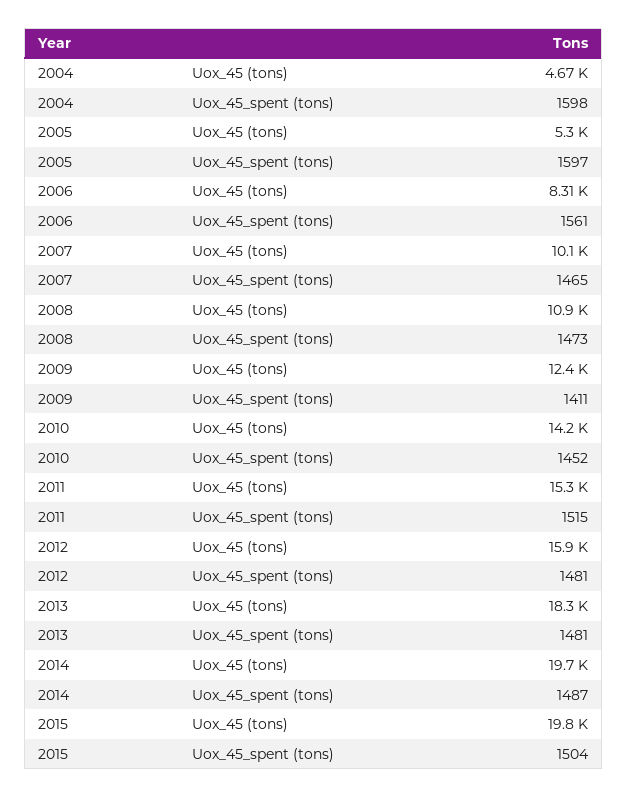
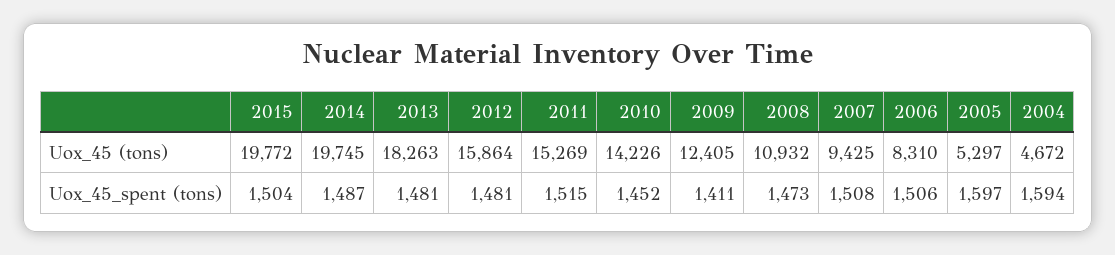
2004, Uox_45_spent (tons): 1598 -> 1594
2006, Uox_45_spent (tons): 1561 -> 1506
2007, Uox_45 (tons): 10100 -> 9425
2007, Uox_45_spent (tons): 1465 -> 1508

